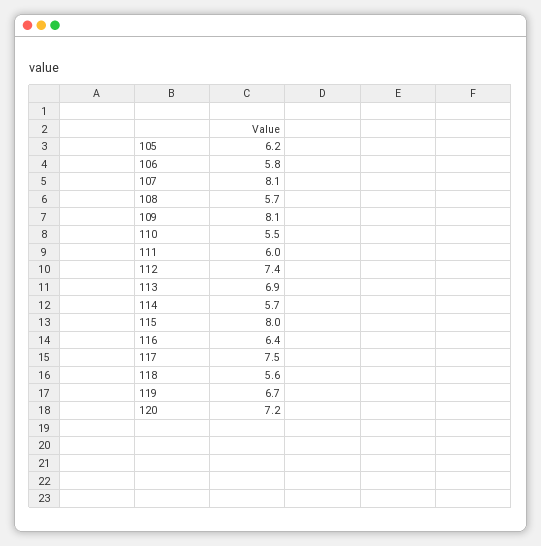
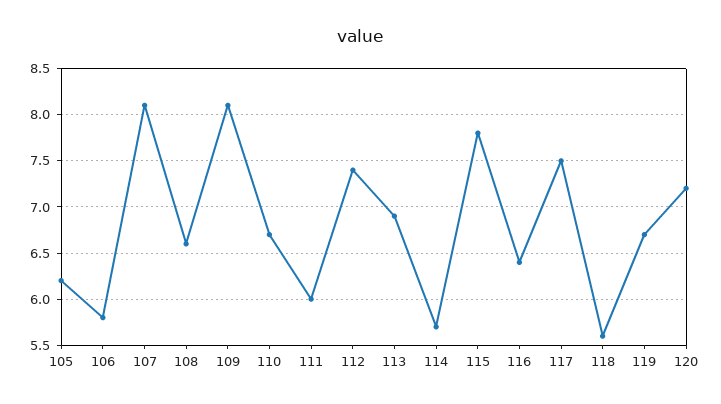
108: 5.7 -> 6.6
110: 5.5 -> 6.7
115: 8 -> 7.8

